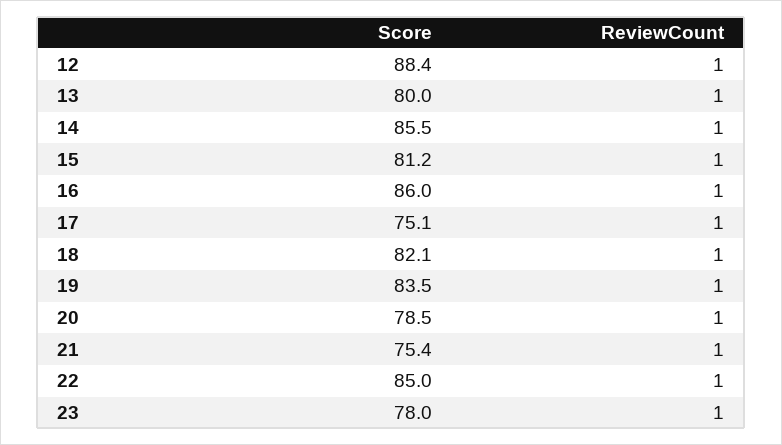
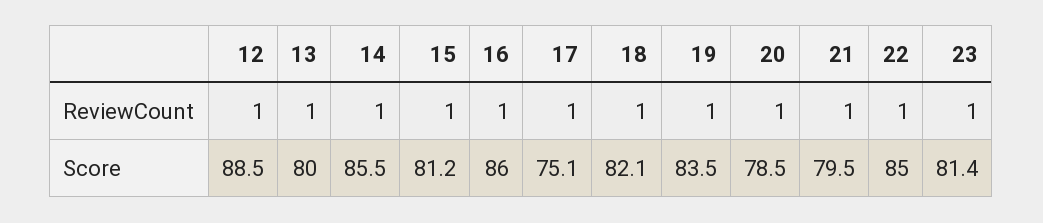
Score, 12: 88.4 -> 88.5
Score, 21: 75.4 -> 79.5
Score, 23: 78 -> 81.4

